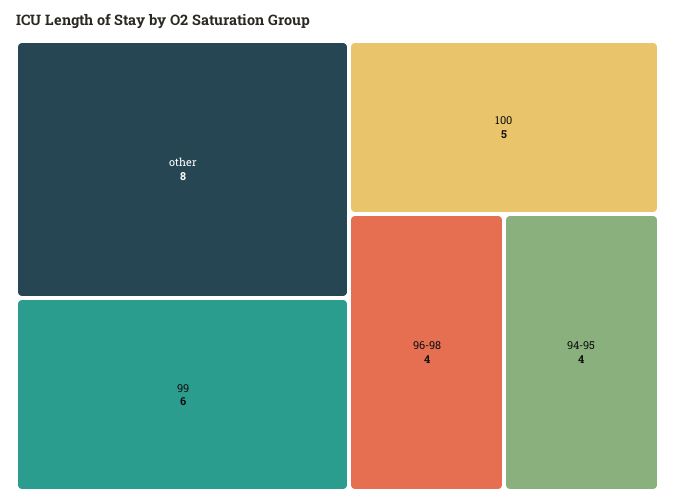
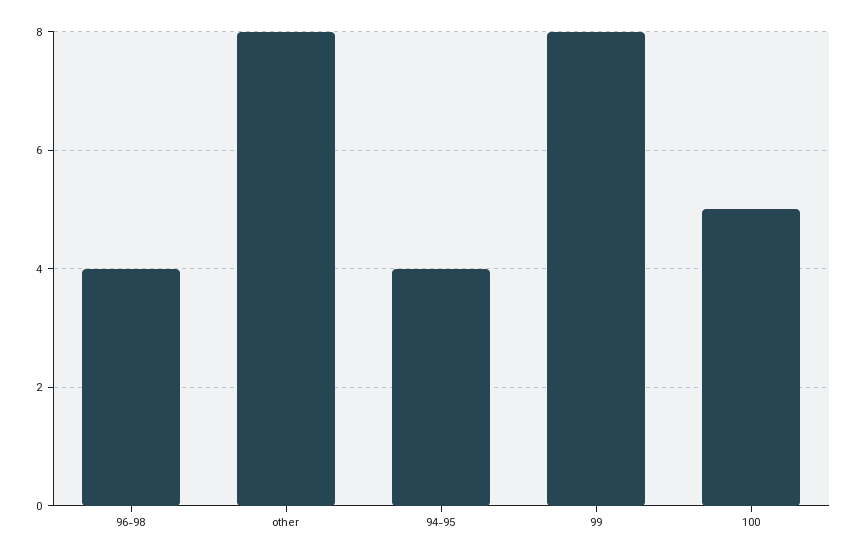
99: 6 -> 8

